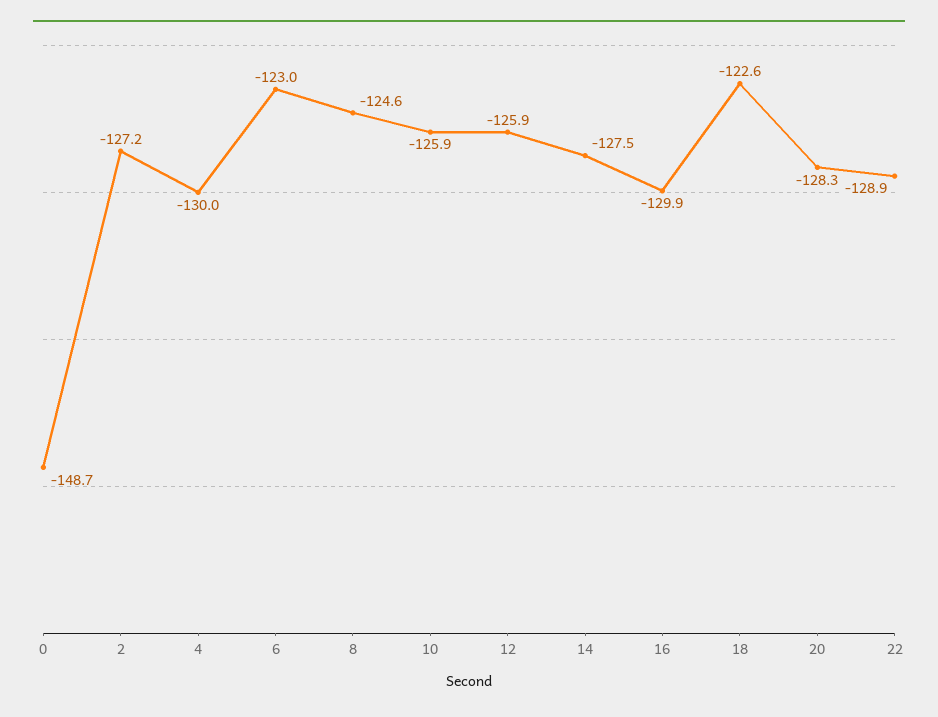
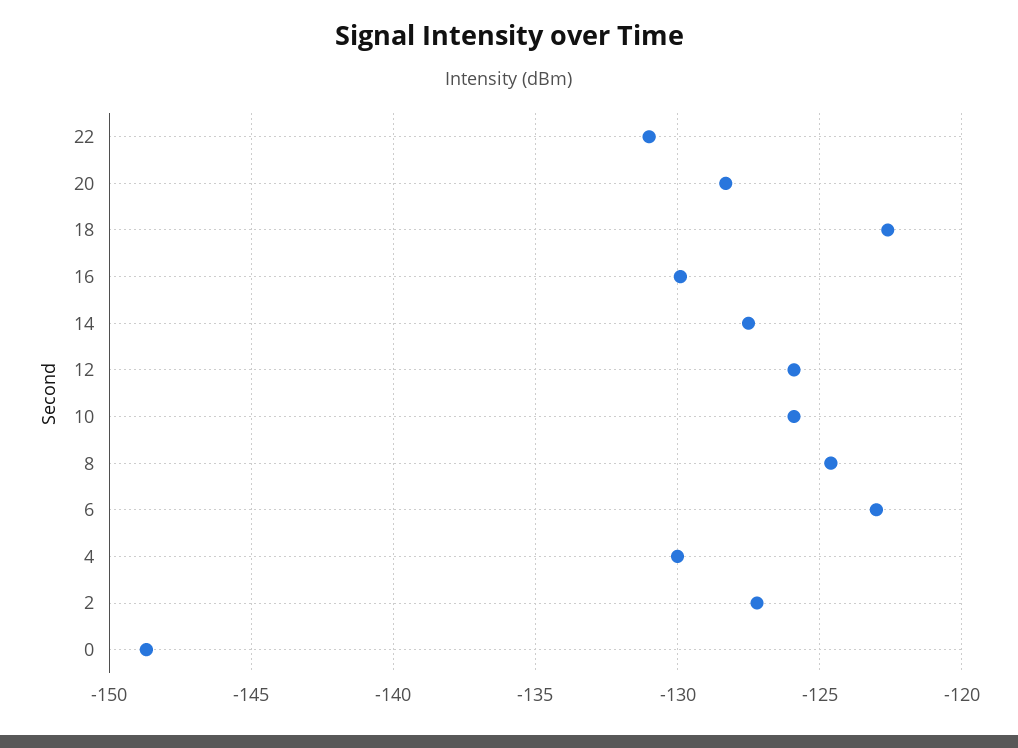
22: -128.9 -> -131

